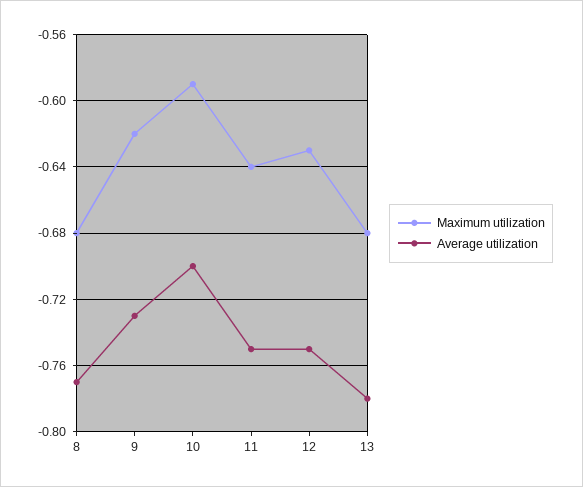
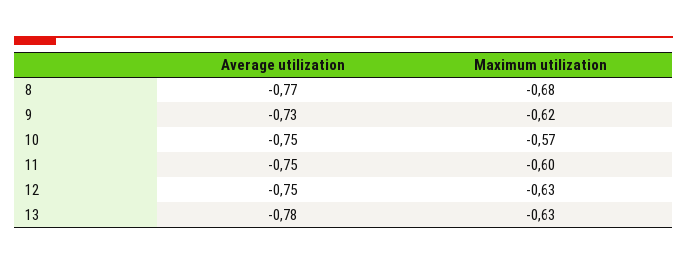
Maximum utilization, 10: -0.59 -> -0.57
Average utilization, 10: -0.7 -> -0.75
Maximum utilization, 11: -0.64 -> -0.6
Maximum utilization, 13: -0.68 -> -0.63

